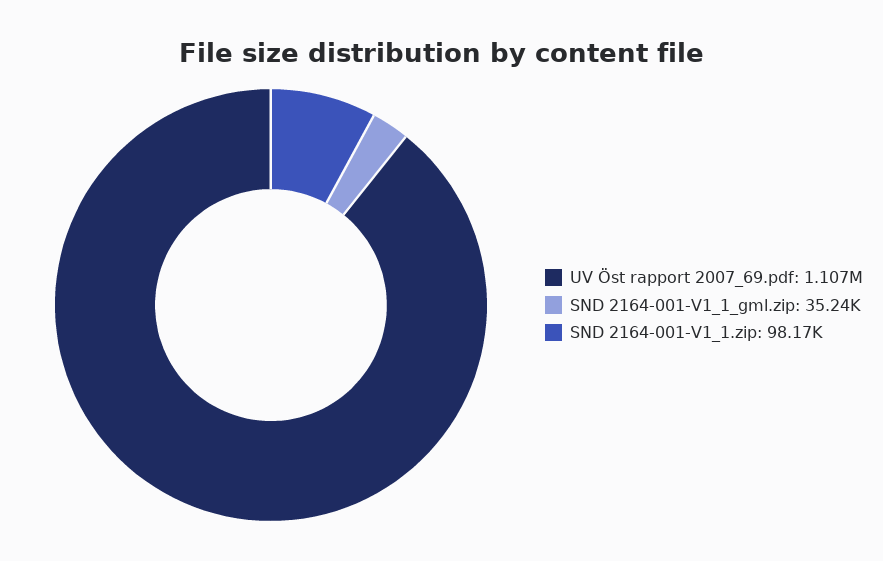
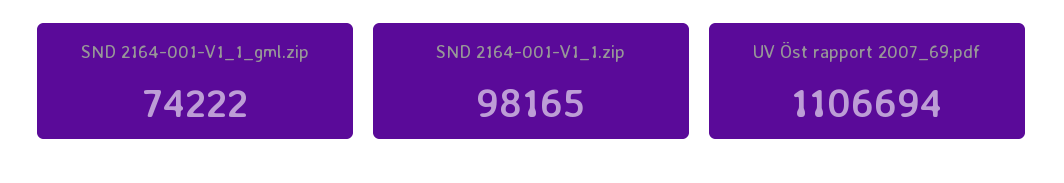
SND 2164-001-V1_1_gml.zip: 35240 -> 74222

